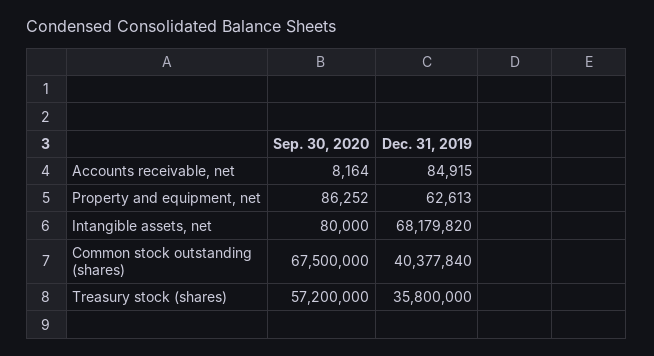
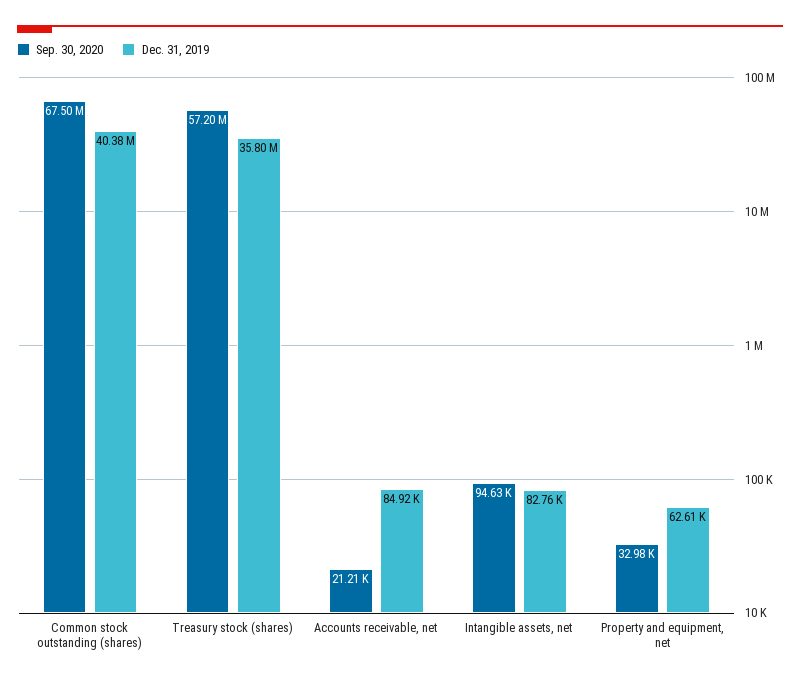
Sep. 30, 2020, Accounts receivable, net: 8164 -> 21210
Sep. 30, 2020, Property and equipment, net: 86252 -> 32980
Sep. 30, 2020, Intangible assets, net: 80000 -> 94630
Dec. 31, 2019, Intangible assets, net: 68179820 -> 82760

